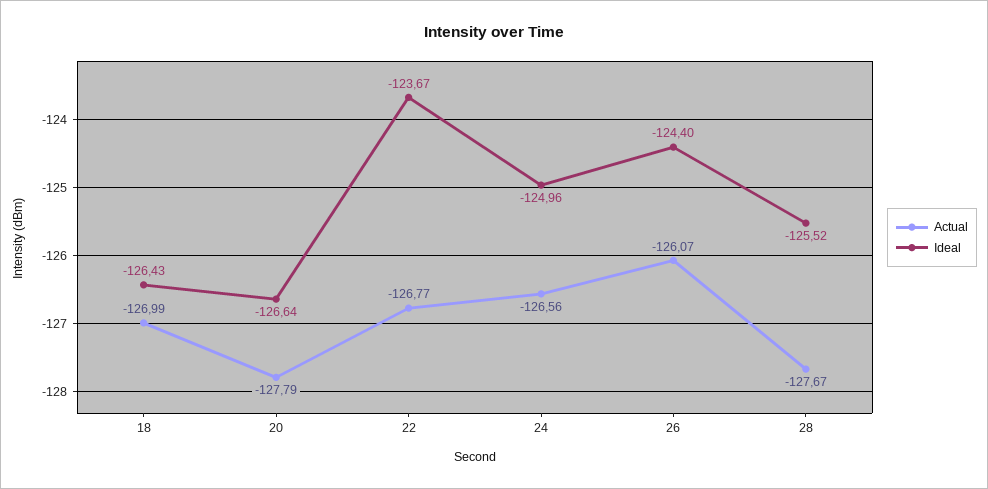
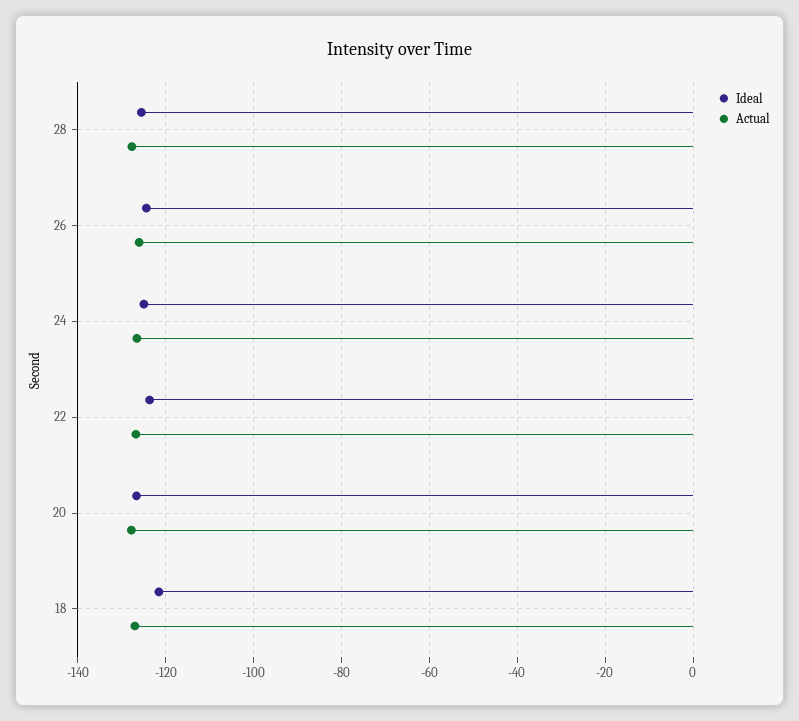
Ideal, 18: -126.43 -> -122

